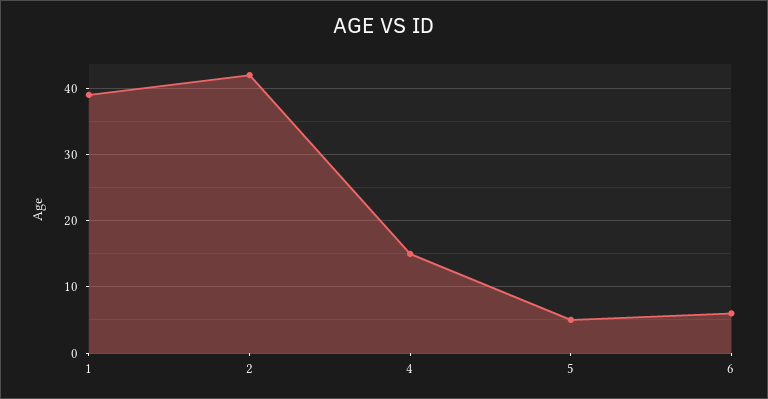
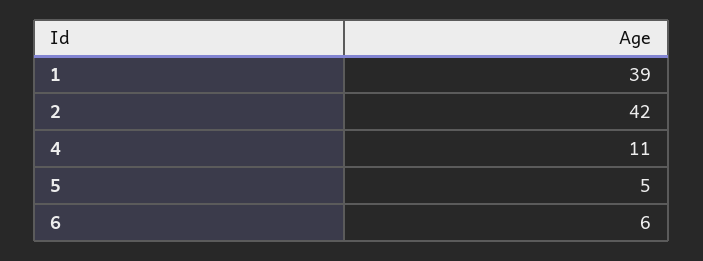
4: 15 -> 11

